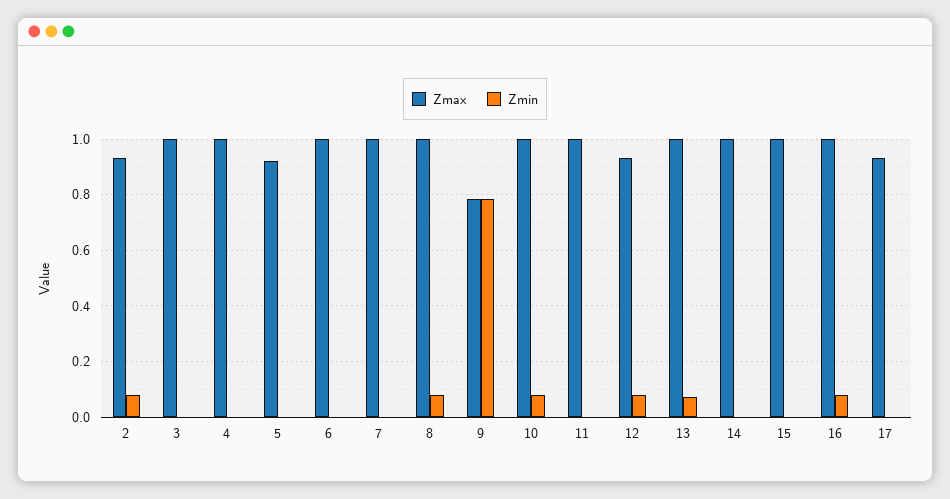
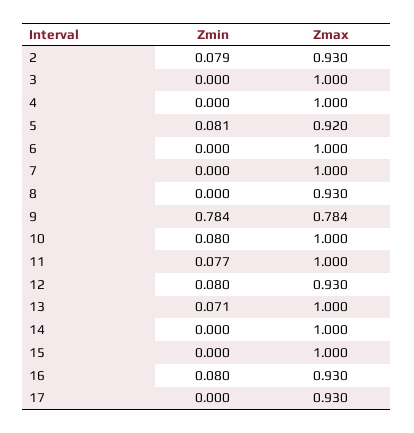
Zmin, 5: 0 -> 0.081
Zmax, 8: 1 -> 0.93
Zmin, 8: 0.075 -> 0
Zmin, 11: 0 -> 0.077
Zmax, 16: 1 -> 0.93

